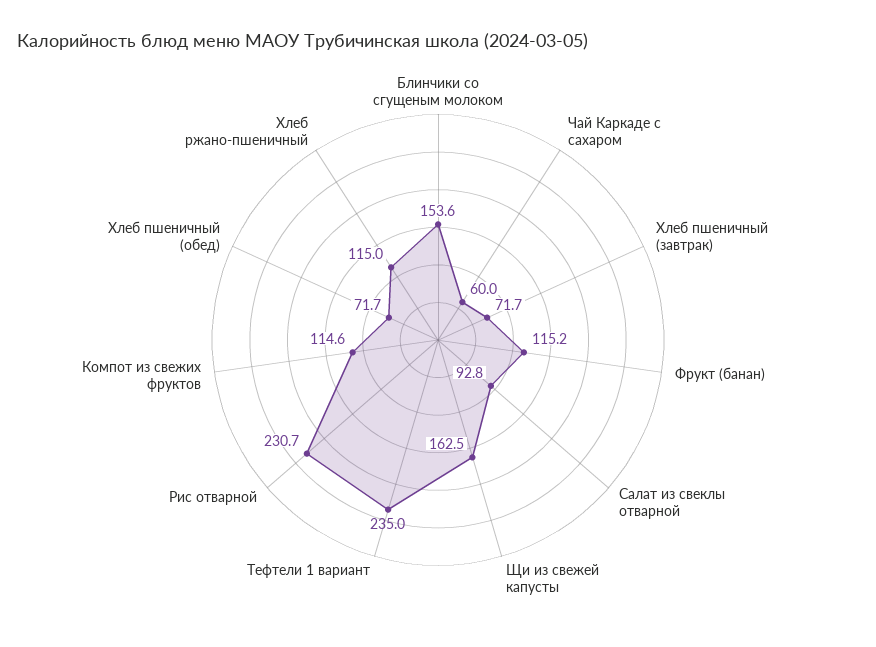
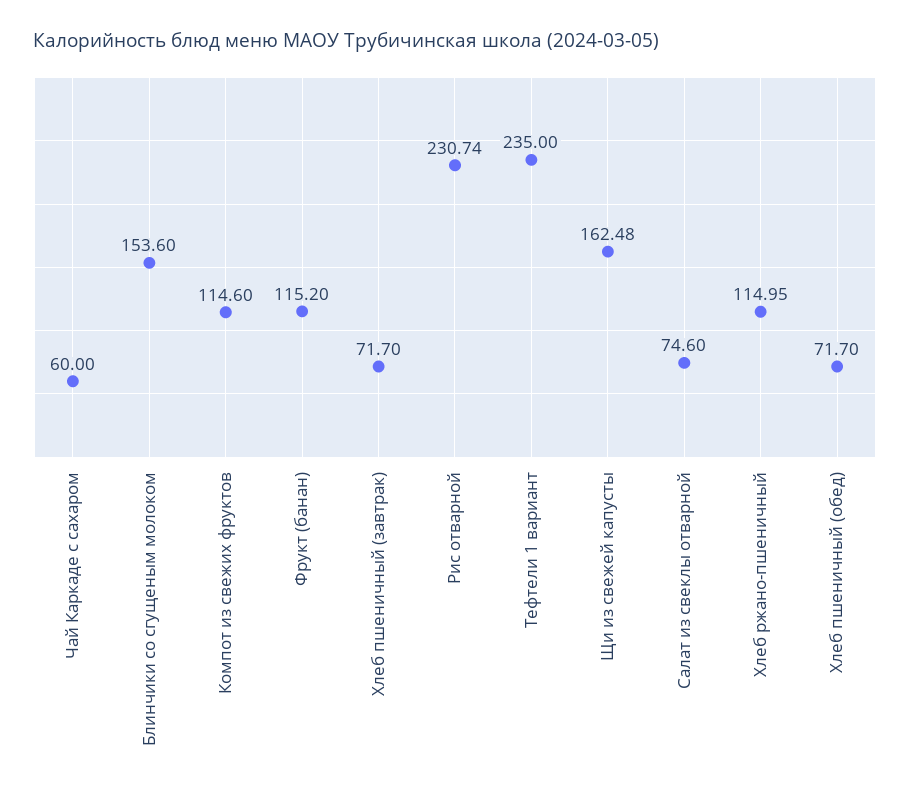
Салат из свеклы отварной: 92.8 -> 74.6

